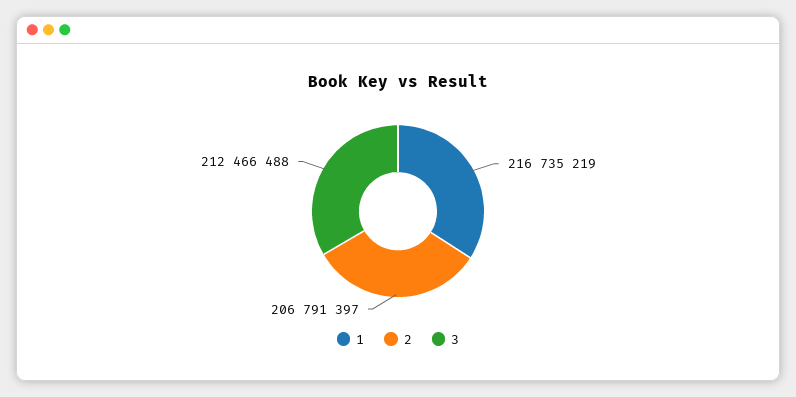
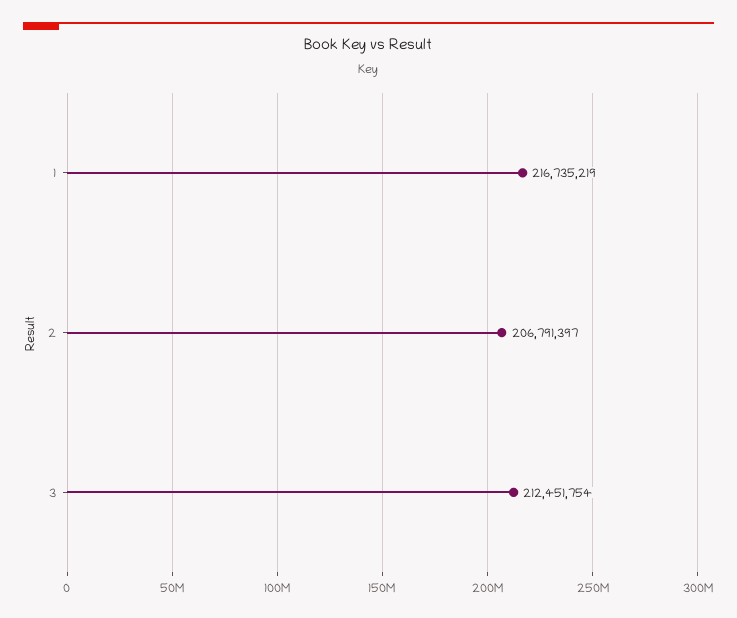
3: 212466488 -> 212451754

